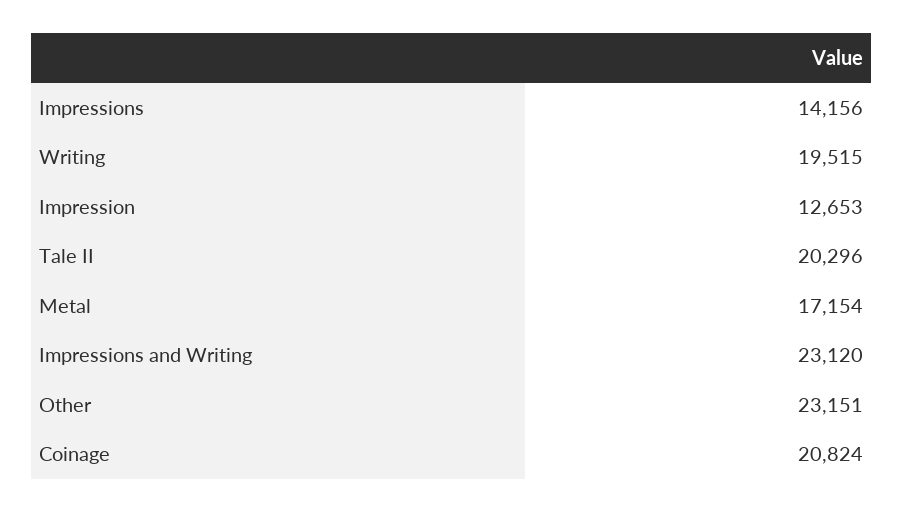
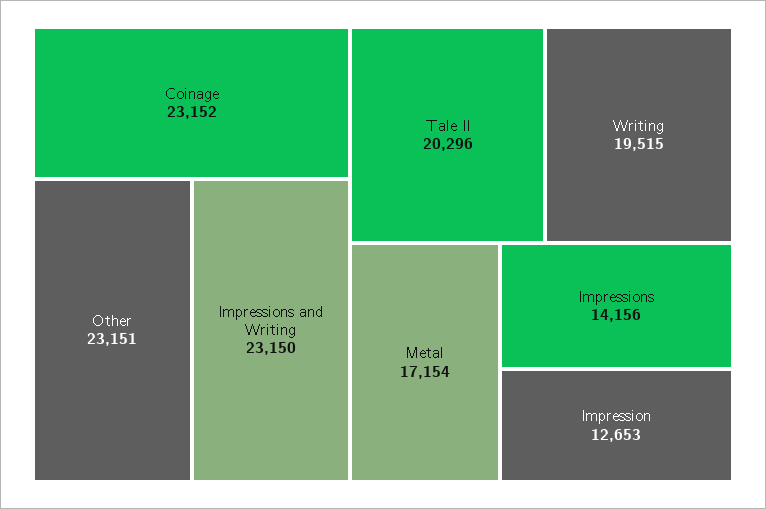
Impressions and Writing: 23120 -> 23150
Coinage: 20824 -> 23152

